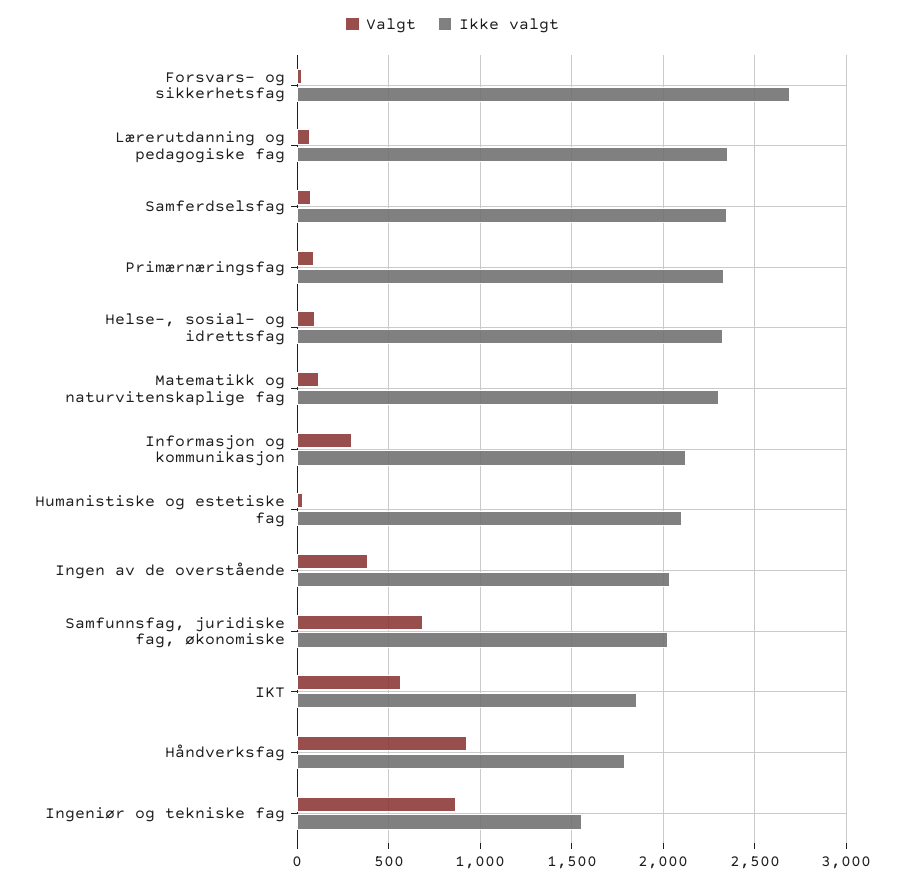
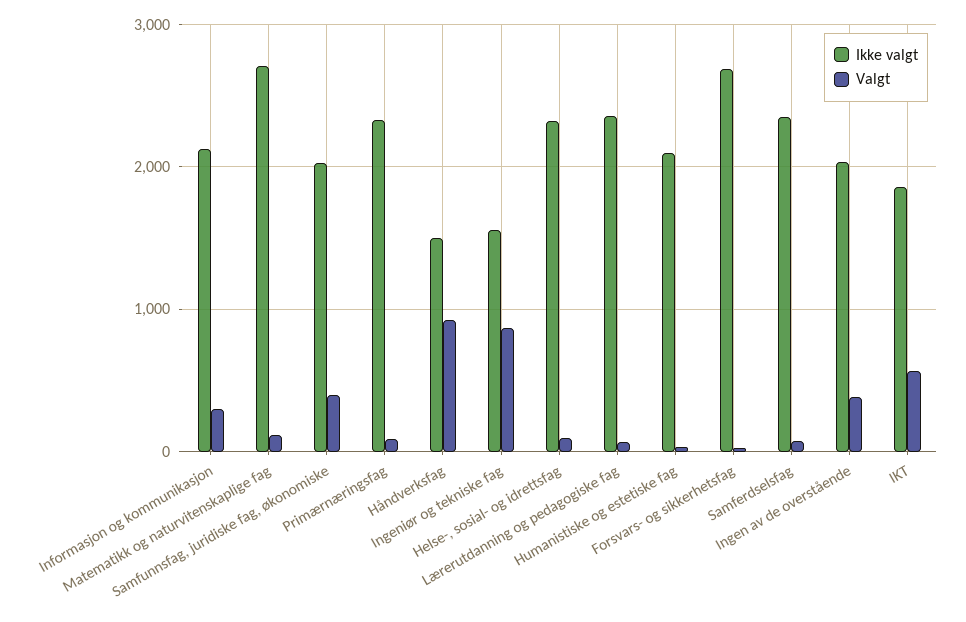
Ikke valgt, Matematikk og naturvitenskaplige fag: 2300 -> 2700
Valgt, Samfunnsfag, juridiske fag, økonomiske: 700 -> 400
Ikke valgt, Håndverksfag: 1800 -> 1500

